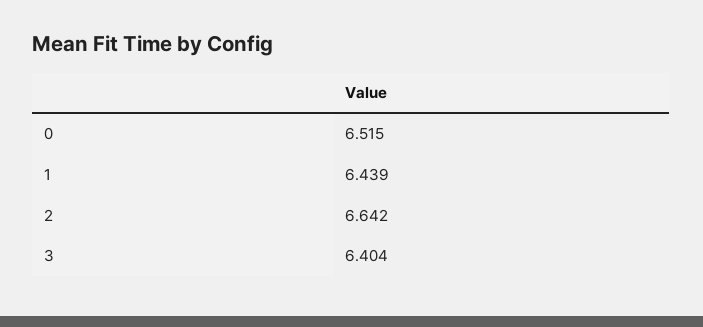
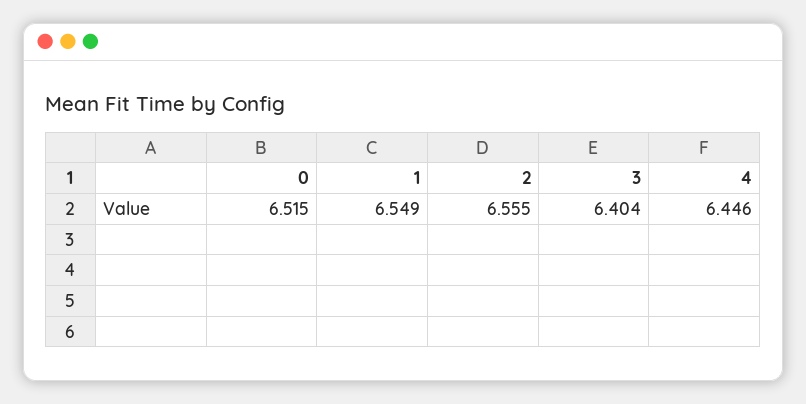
1: 6.439 -> 6.549
2: 6.642 -> 6.555
4: none -> 6.446

